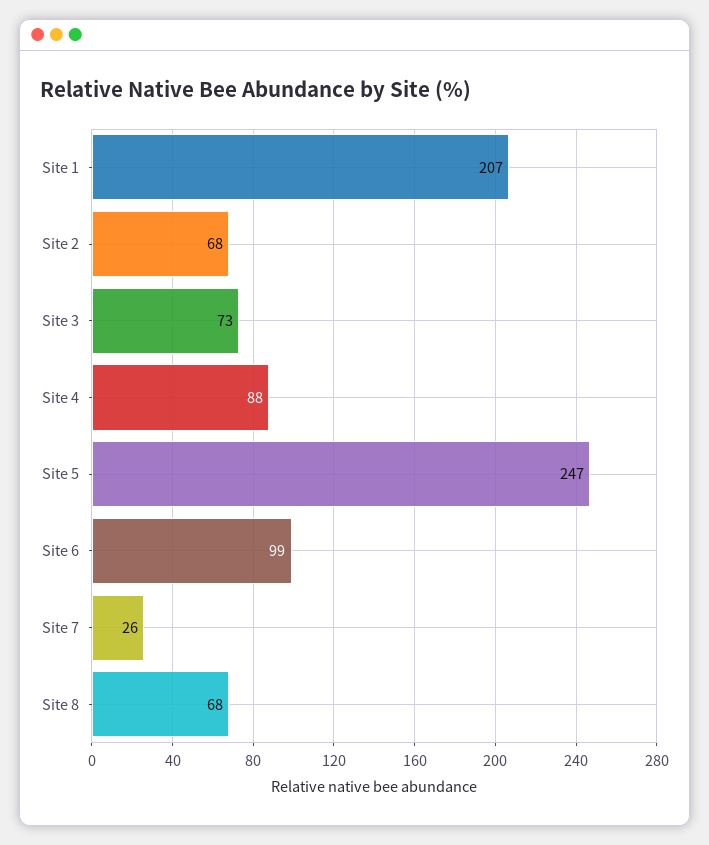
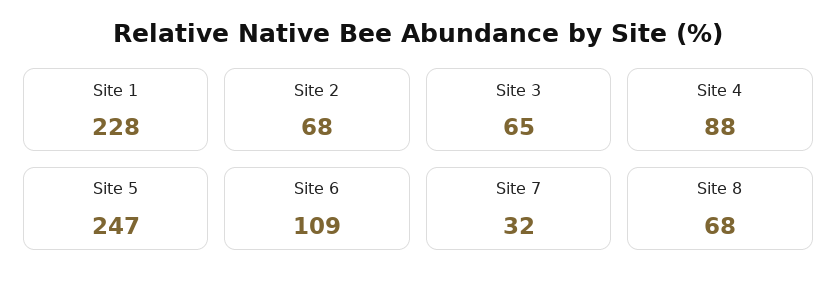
Site 1: 207 -> 228
Site 3: 73 -> 65
Site 6: 99 -> 109
Site 7: 26 -> 32

